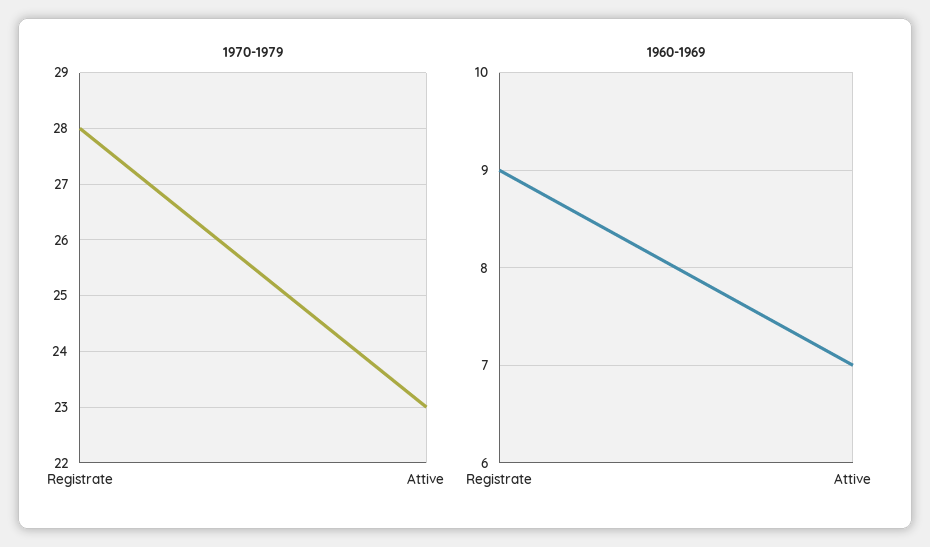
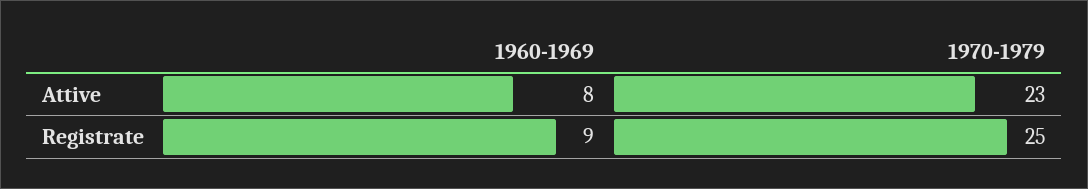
1970-1979, Registrate: 28 -> 25
1960-1969, Attive: 7 -> 8

